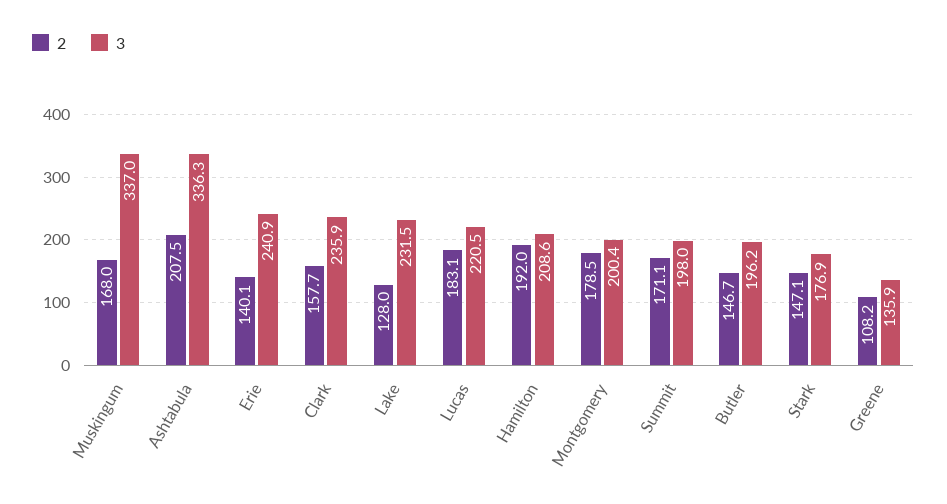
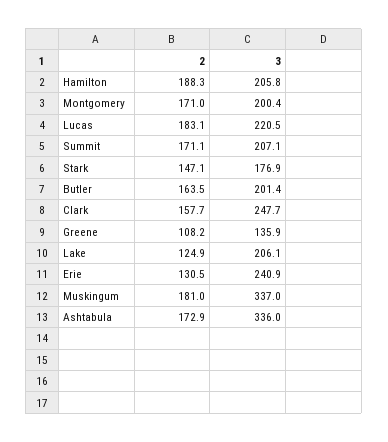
2, Muskingum: 168 -> 181
2, Ashtabula: 207.5 -> 172.9
3, Ashtabula: 336.3 -> 336
2, Erie: 140.1 -> 130.5
3, Clark: 235.9 -> 247.7
2, Lake: 128 -> 124.9
3, Lake: 231.5 -> 206.1
2, Hamilton: 192 -> 188.3
3, Hamilton: 208.6 -> 205.8
2, Montgomery: 178.5 -> 171
3, Summit: 198 -> 207.1
2, Butler: 146.7 -> 163.5
3, Butler: 196.2 -> 201.4

